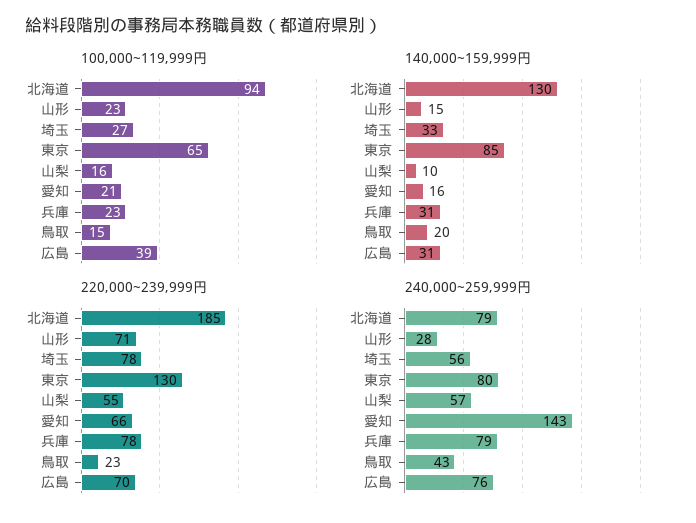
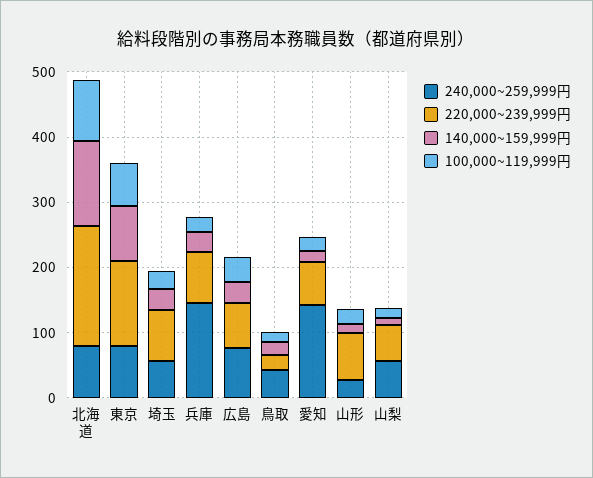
240,000~259,999円, 兵庫: 79 -> 140

